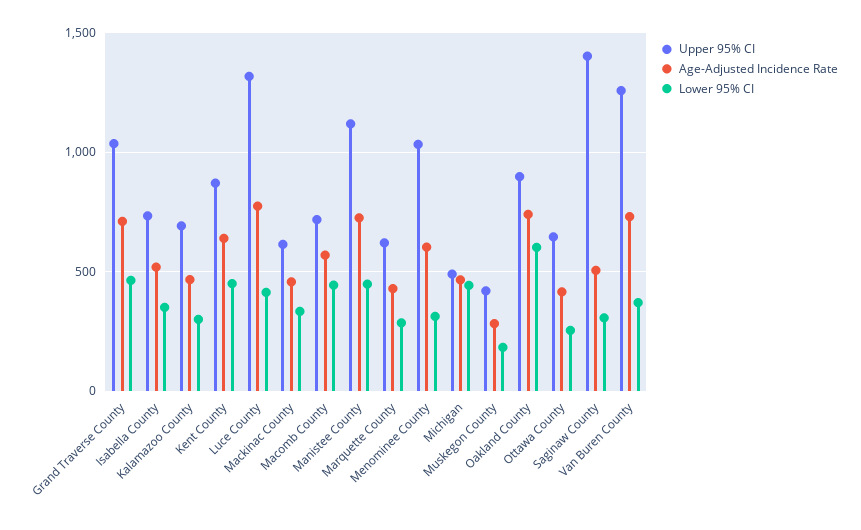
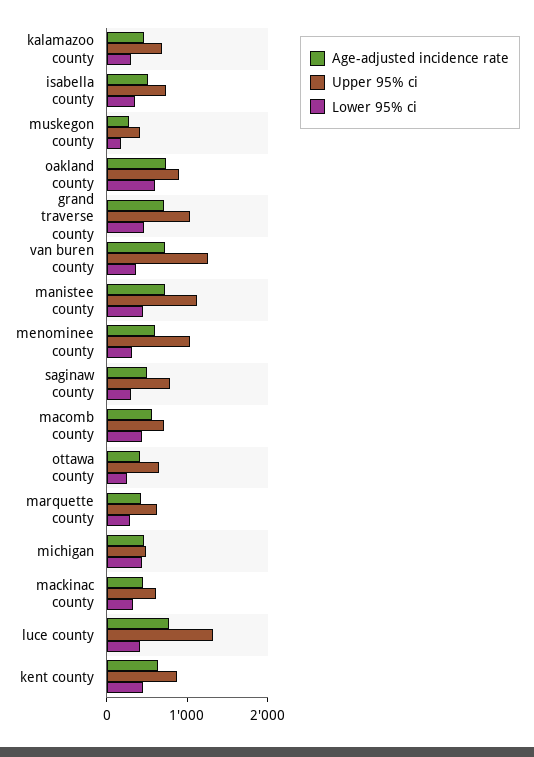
Upper 95% CI, Saginaw County: 1400 -> 800

